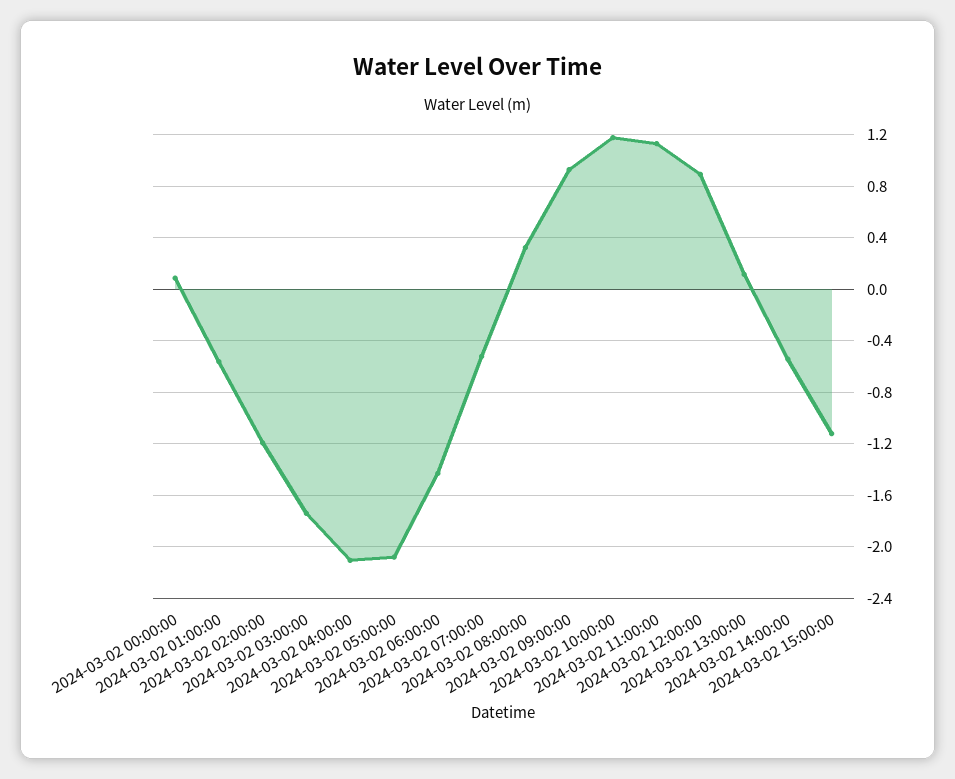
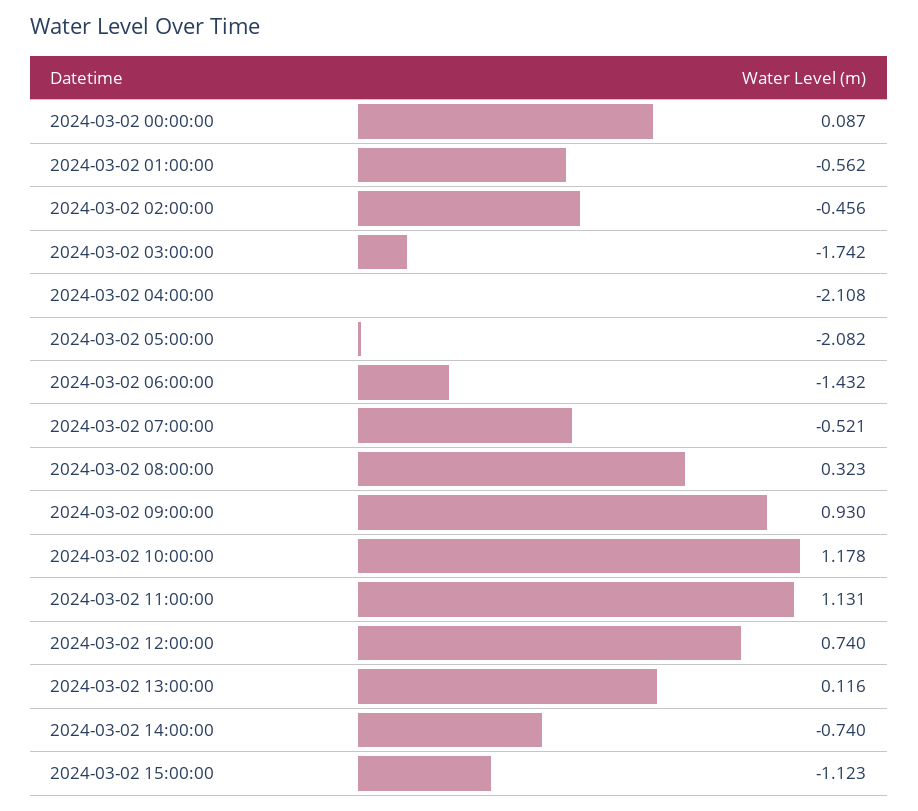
2024-03-02 02:00:00: -1.2 -> -0.456
2024-03-02 12:00:00: 0.9 -> 0.74
2024-03-02 14:00:00: -0.55 -> -0.74

